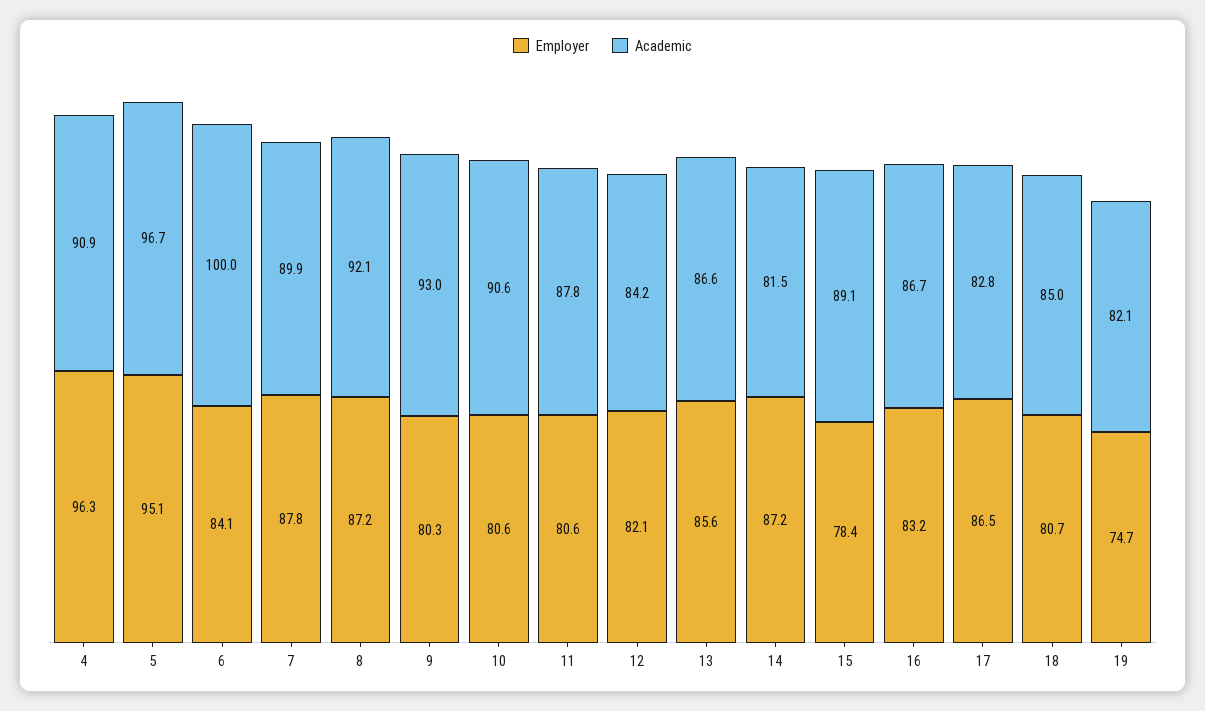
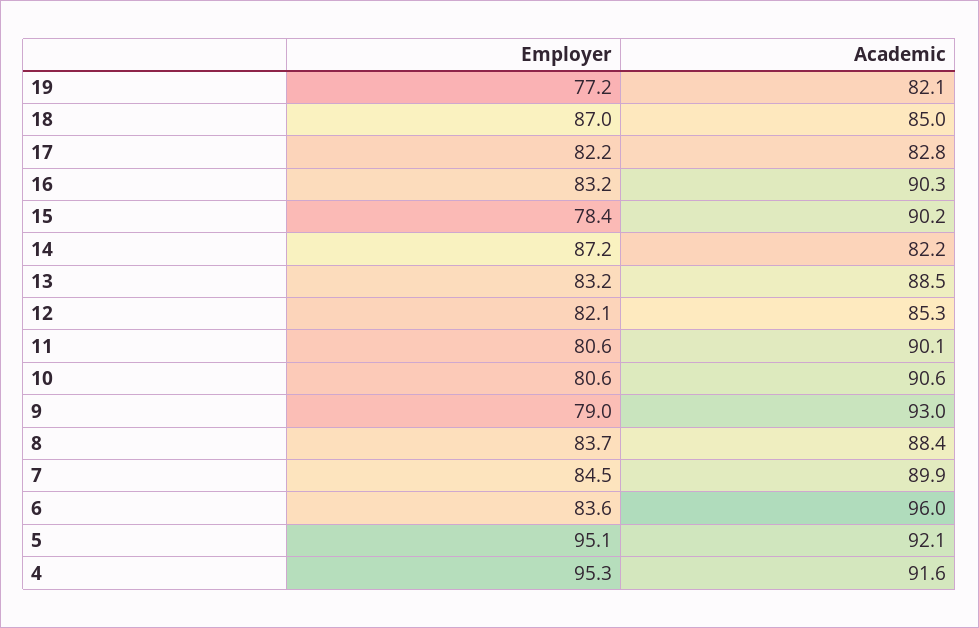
Employer, 4: 96.3 -> 95.3
Academic, 4: 90.9 -> 91.6
Academic, 5: 96.7 -> 92.1
Employer, 6: 84.1 -> 83.6
Academic, 6: 100 -> 96
Employer, 7: 87.8 -> 84.5
Employer, 8: 87.2 -> 83.7
Academic, 8: 92.1 -> 88.4
Employer, 9: 80.3 -> 79
Academic, 11: 87.8 -> 90.1
Academic, 12: 84.2 -> 85.3
Employer, 13: 85.6 -> 83.2
Academic, 13: 86.6 -> 88.5
Academic, 14: 81.5 -> 82.2
Academic, 15: 89.1 -> 90.2
Academic, 16: 86.7 -> 90.3
Employer, 17: 86.5 -> 82.2
Employer, 18: 80.7 -> 87
Employer, 19: 74.7 -> 77.2

